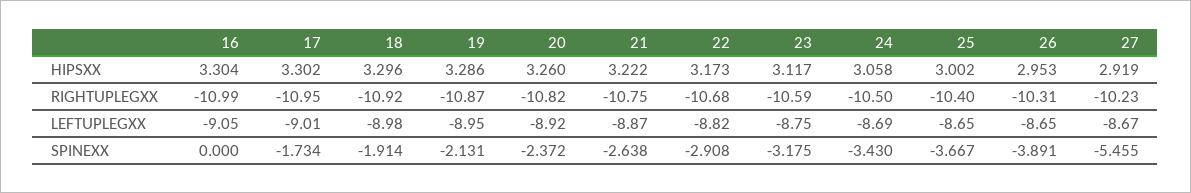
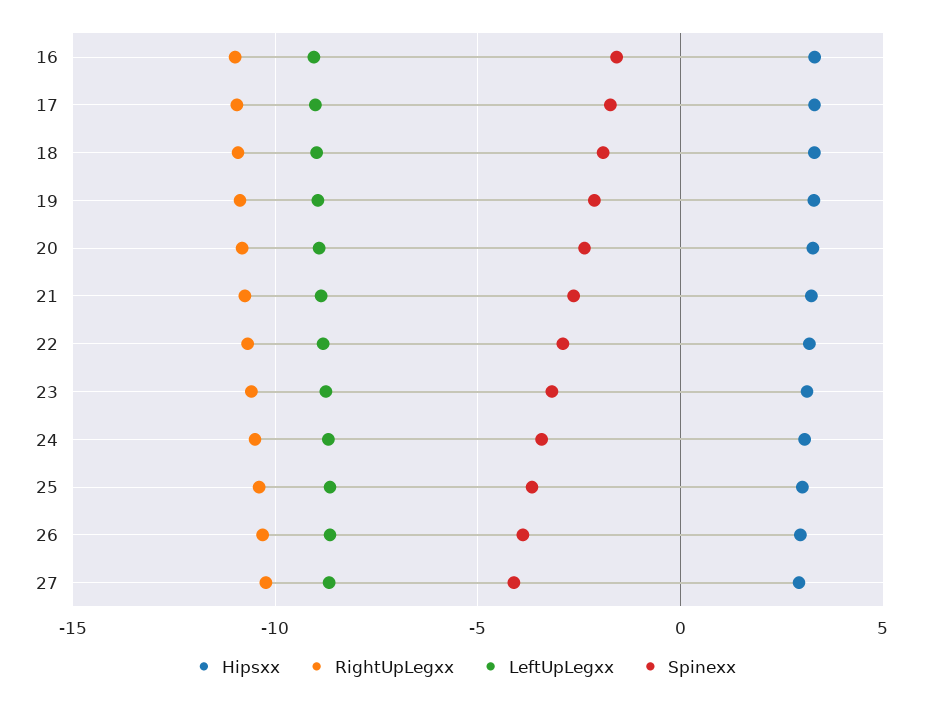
SPINEXX, 16: 0 -> -1.5
SPINEXX, 27: -5.455 -> -4

